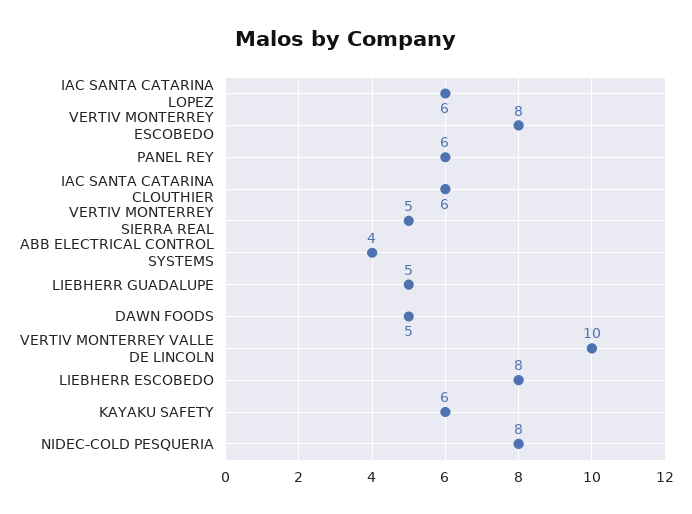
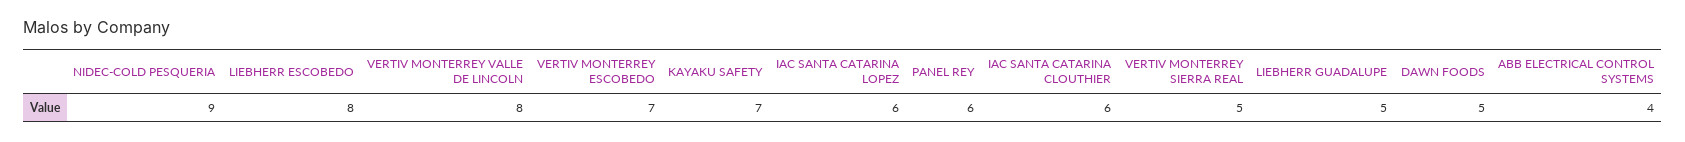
VERTIV MONTERREY ESCOBEDO: 8 -> 7
VERTIV MONTERREY VALLE DE LINCOLN: 10 -> 8
KAYAKU SAFETY: 6 -> 7
NIDEC-COLD PESQUERIA: 8 -> 9

